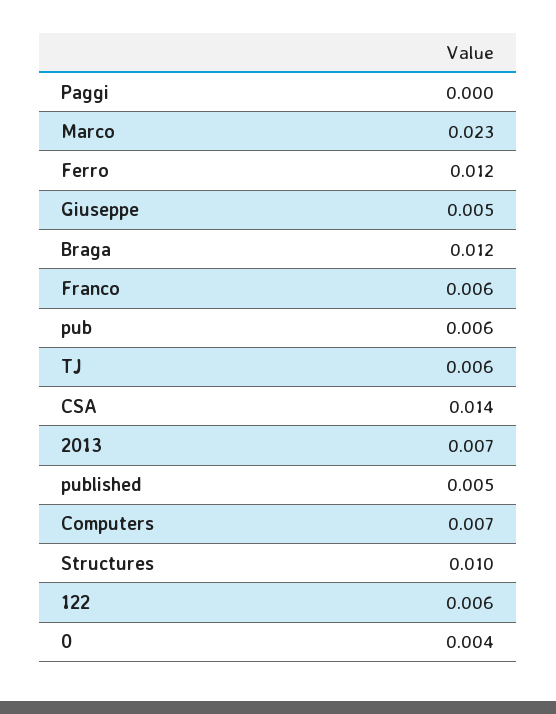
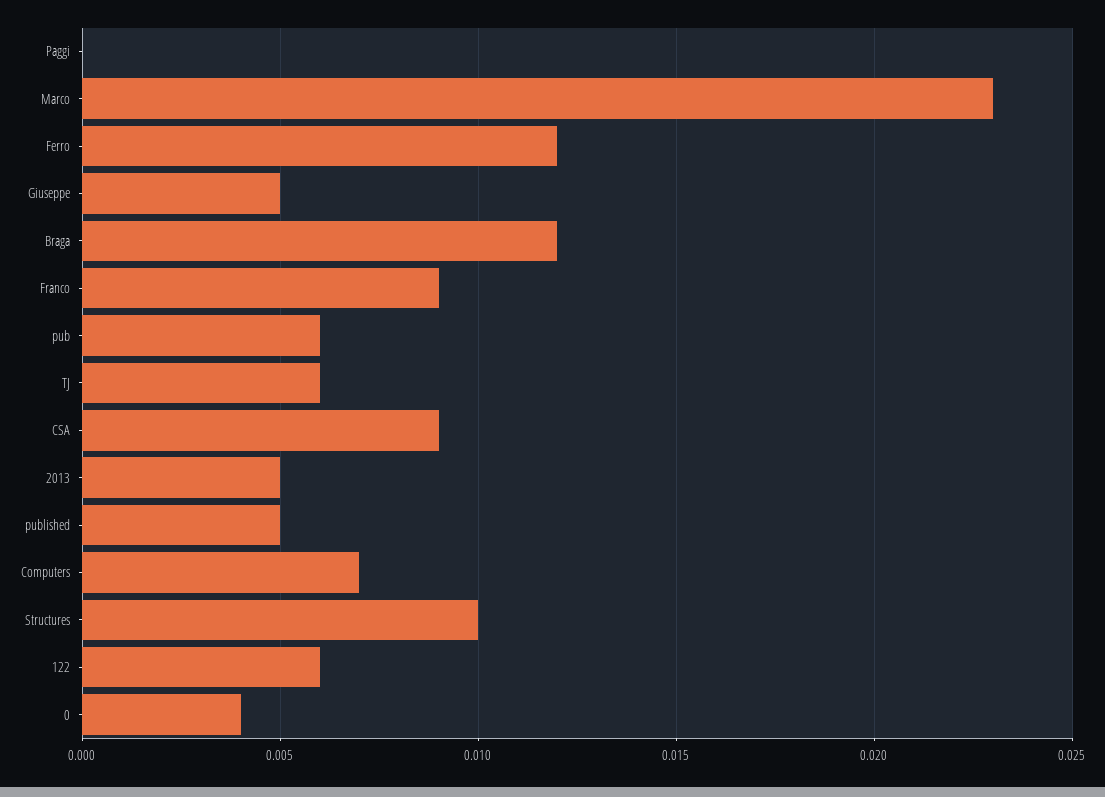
Franco: 0.006 -> 0.009
CSA: 0.014 -> 0.009
2013: 0.007 -> 0.005

